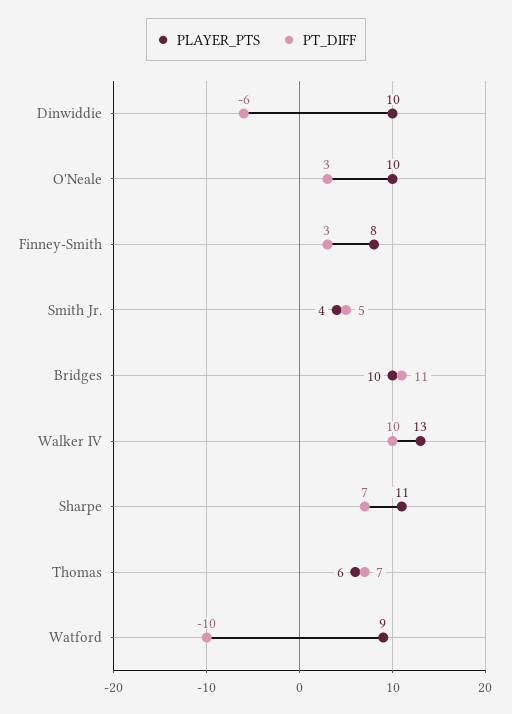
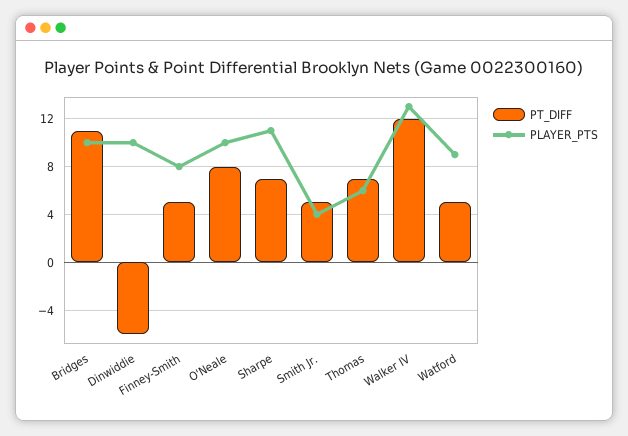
PT_DIFF, O'Neale: 3 -> 8
PT_DIFF, Finney-Smith: 3 -> 5
PT_DIFF, Walker IV: 10 -> 12
PT_DIFF, Watford: -10 -> 5

